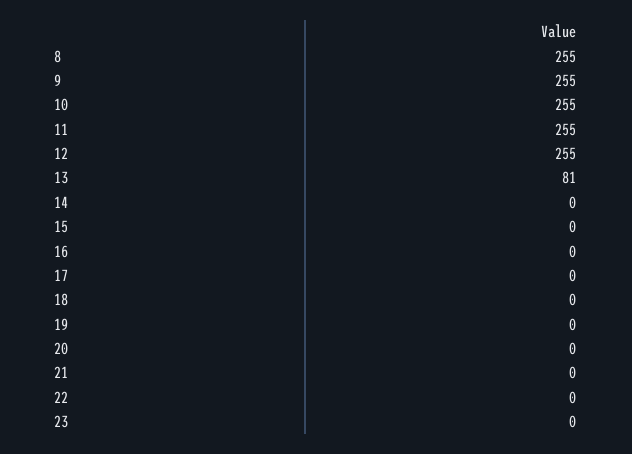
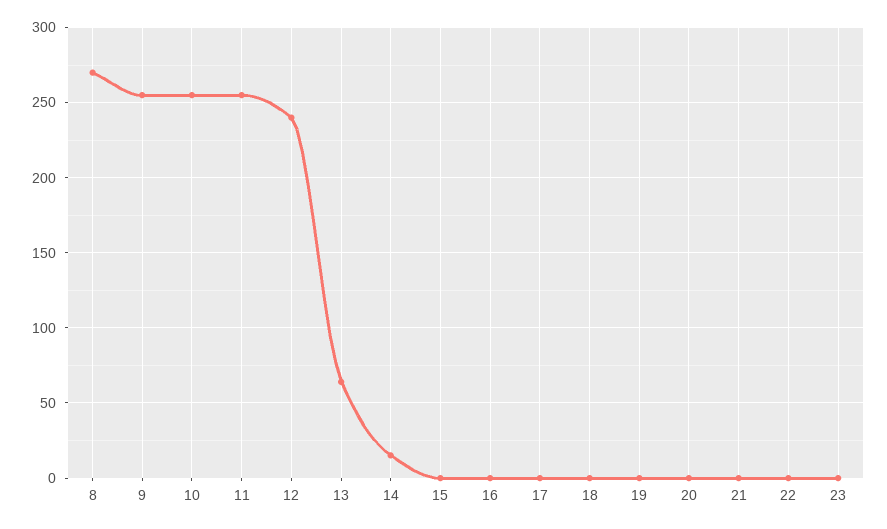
8: 255 -> 270
12: 255 -> 240
13: 81 -> 65
14: 0 -> 15

